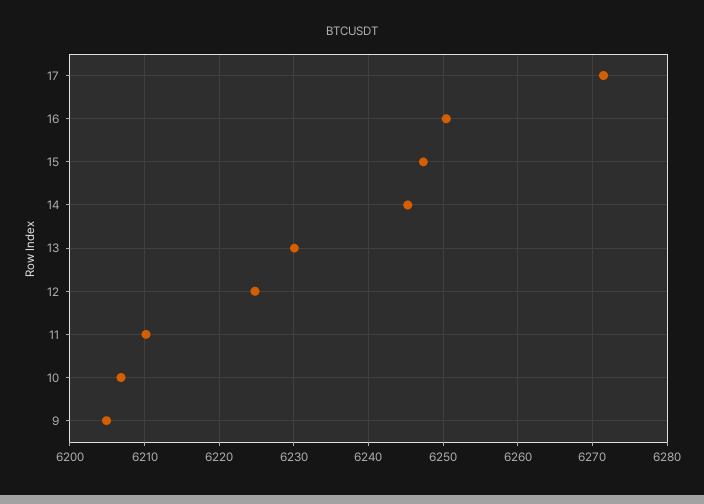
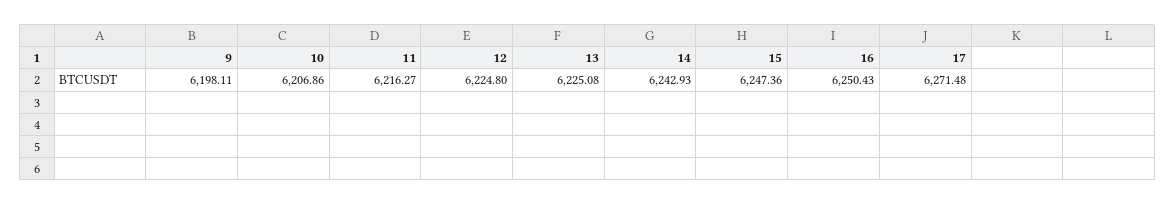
14: 6245 -> 6242.93
13: 6230 -> 6225.08
11: 6210 -> 6216.27
9: 6205 -> 6198.11

